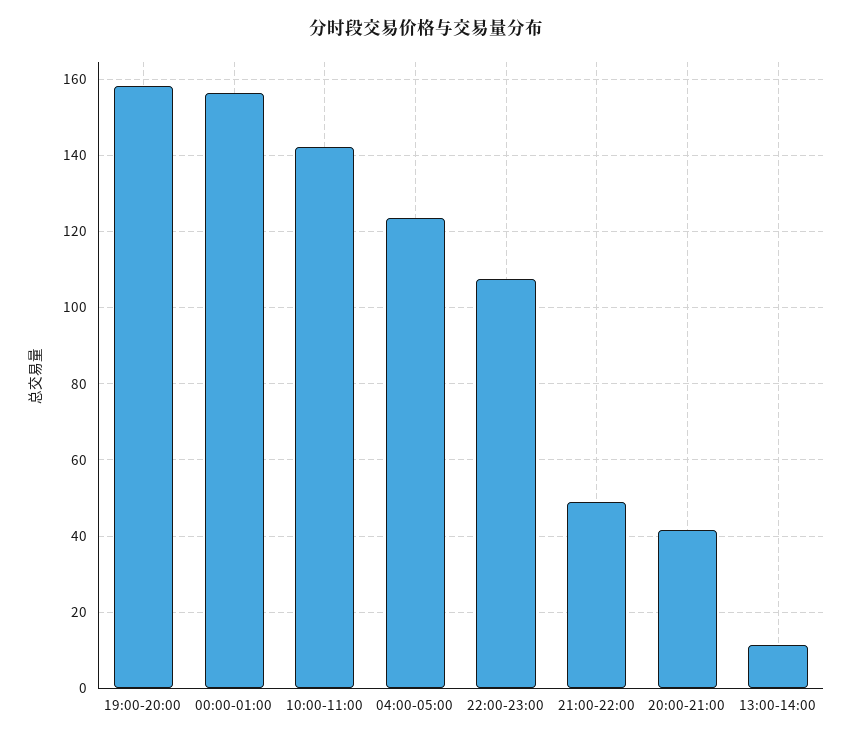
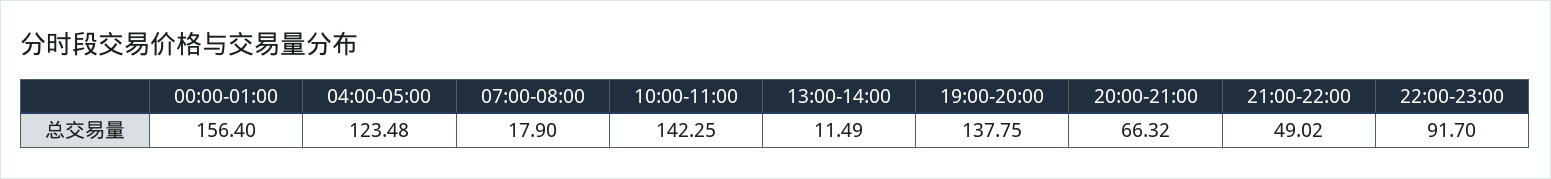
19:00-20:00: 158 -> 137.75
22:00-23:00: 108 -> 91.7
20:00-21:00: 42 -> 66.32
07:00-08:00: none -> 17.9

